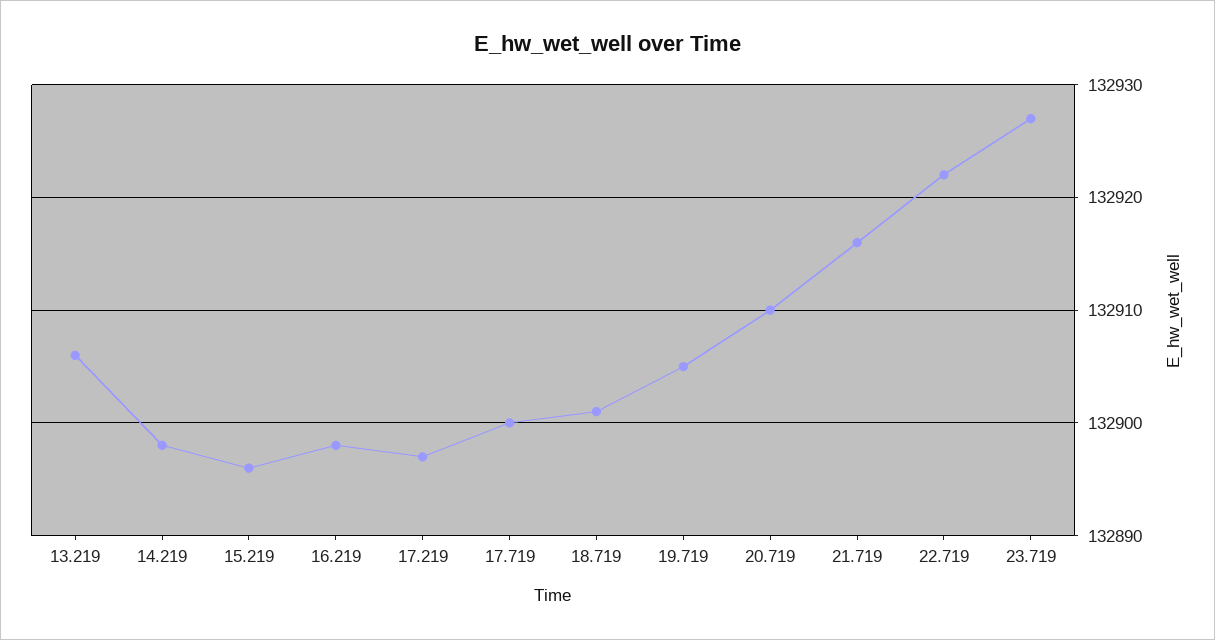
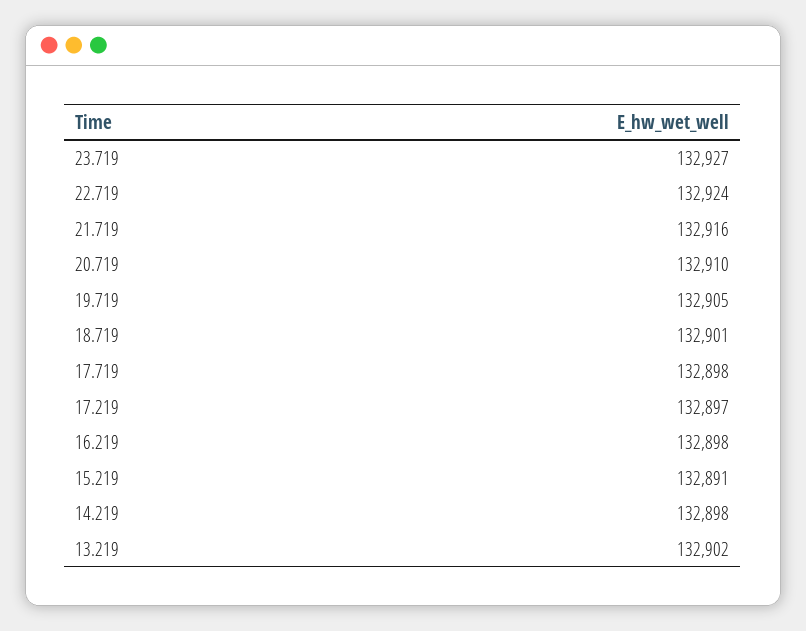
13.219: 132906 -> 132902
15.219: 132896 -> 132891
17.719: 132900 -> 132898
22.719: 132922 -> 132924

